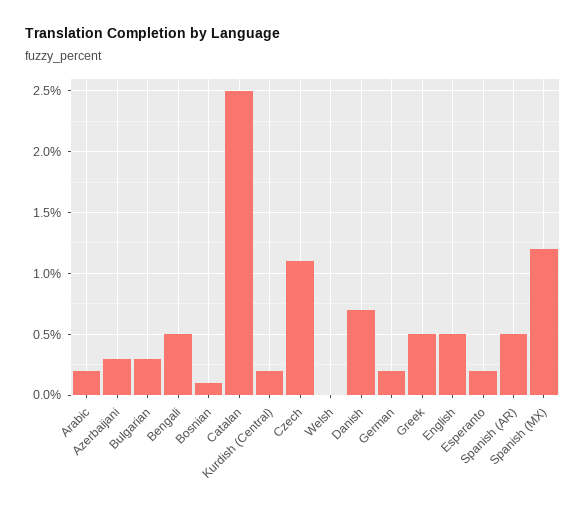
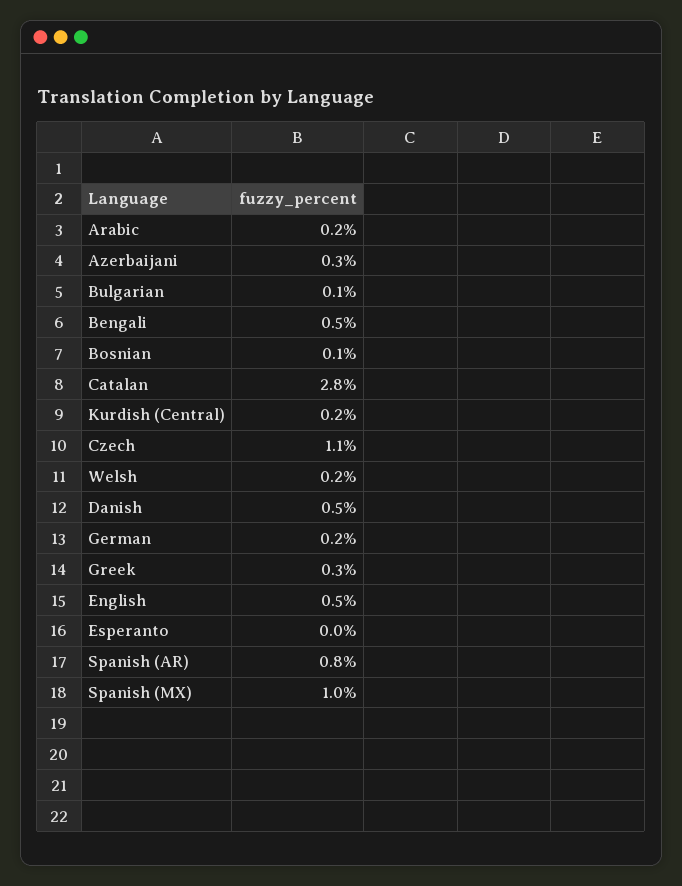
Bulgarian: 0.3 -> 0.1
Catalan: 2.5 -> 2.8
Welsh: 0 -> 0.2
Danish: 0.7 -> 0.5
Greek: 0.5 -> 0.3
Esperanto: 0.2 -> 0
Spanish (AR): 0.5 -> 0.8
Spanish (MX): 1.2 -> 1

